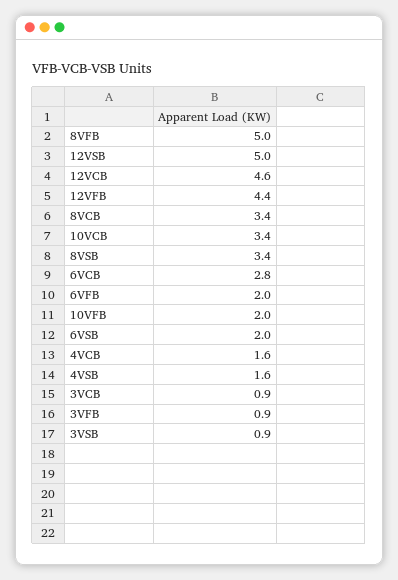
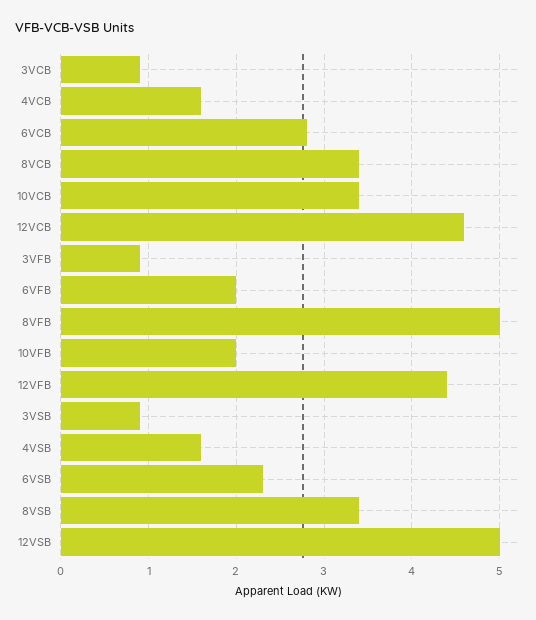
6VSB: 2 -> 2.3

